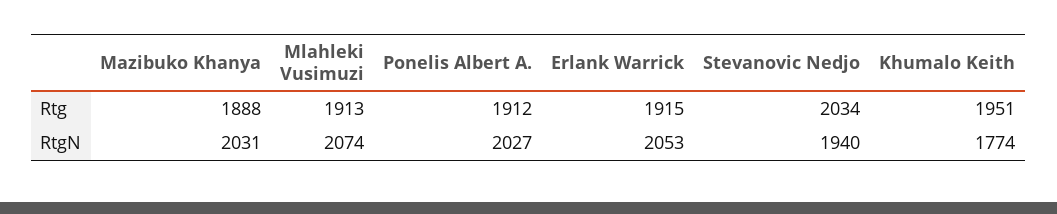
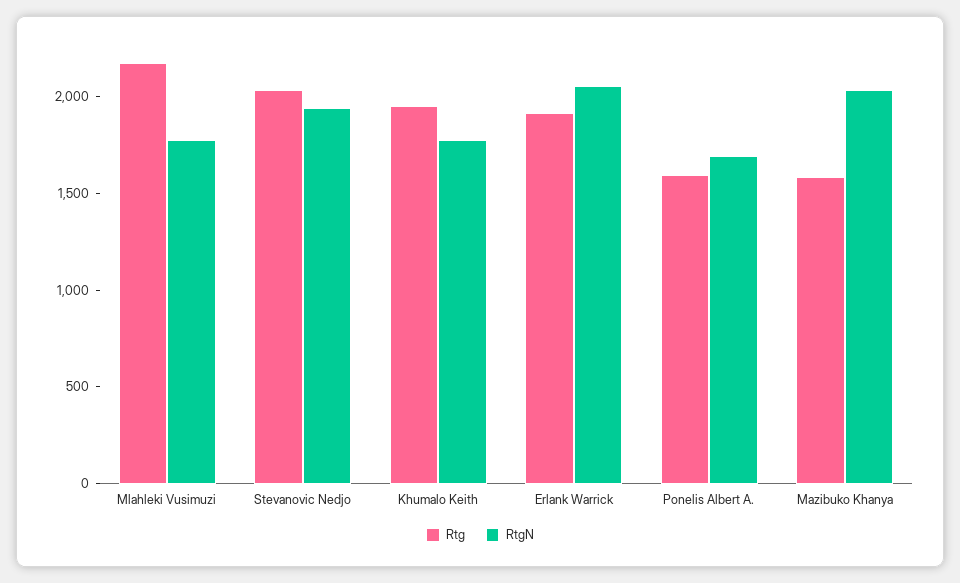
Rtg, Mazibuko Khanya: 1888 -> 1600
Rtg, Mlahleki Vusimuzi: 1913 -> 2200
Rtg, Ponelis Albert A.: 1912 -> 1600
RtgN, Mlahleki Vusimuzi: 2074 -> 1800
RtgN, Ponelis Albert A.: 2027 -> 1700

